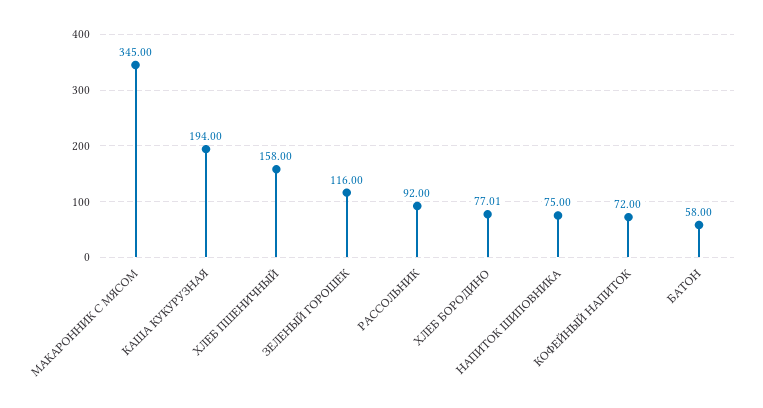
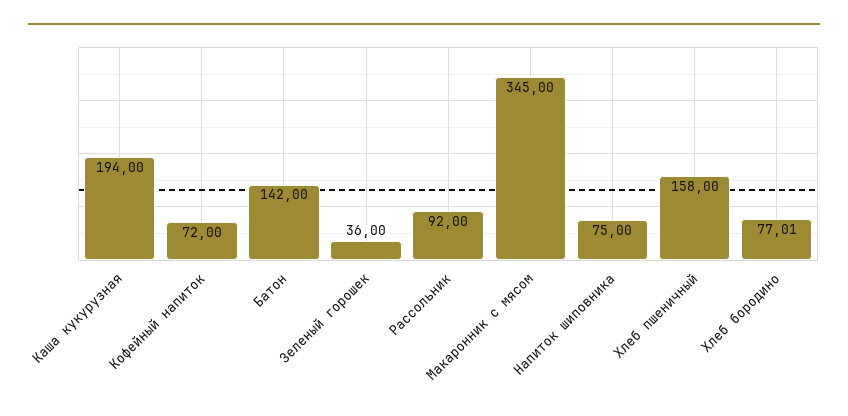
ЗЕЛЕНЫЙ ГОРОШЕК: 116 -> 36
БАТОН: 58 -> 142

